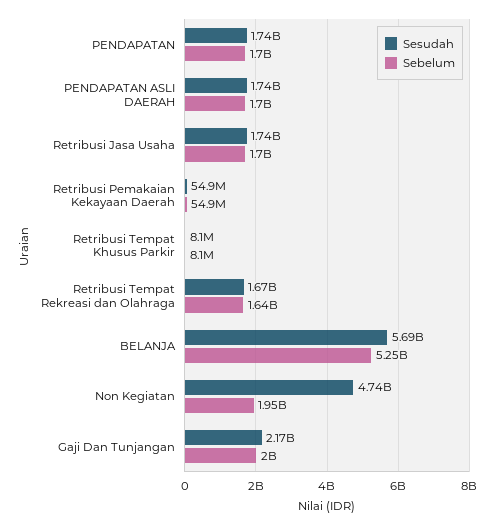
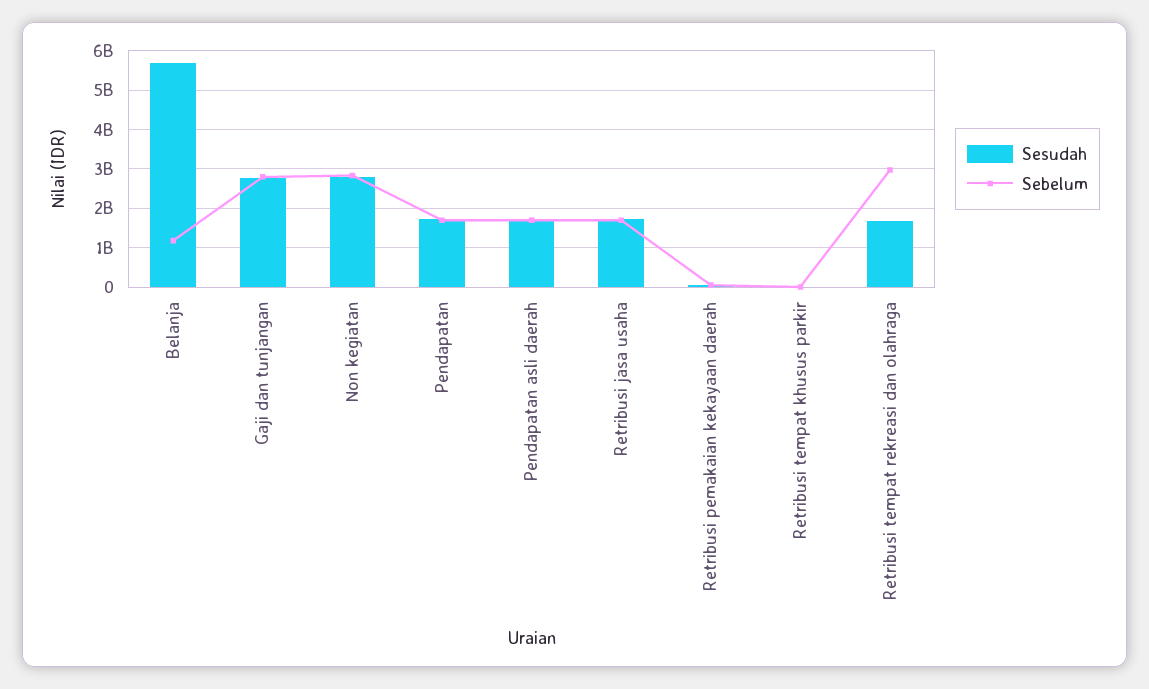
Sebelum, Retribusi Tempat Rekreasi dan Olahraga: 1640000000 -> 3000000000
Sebelum, BELANJA: 5250000000 -> 1200000000
Sesudah, Non Kegiatan: 4740000000 -> 2800000000
Sebelum, Non Kegiatan: 1950000000 -> 2800000000
Sesudah, Gaji Dan Tunjangan: 2170000000 -> 2800000000
Sebelum, Gaji Dan Tunjangan: 2000000000 -> 2800000000

